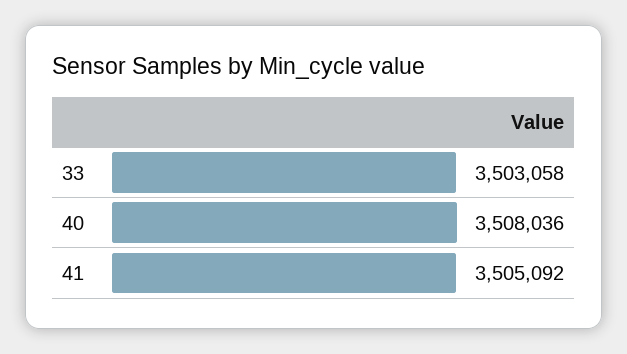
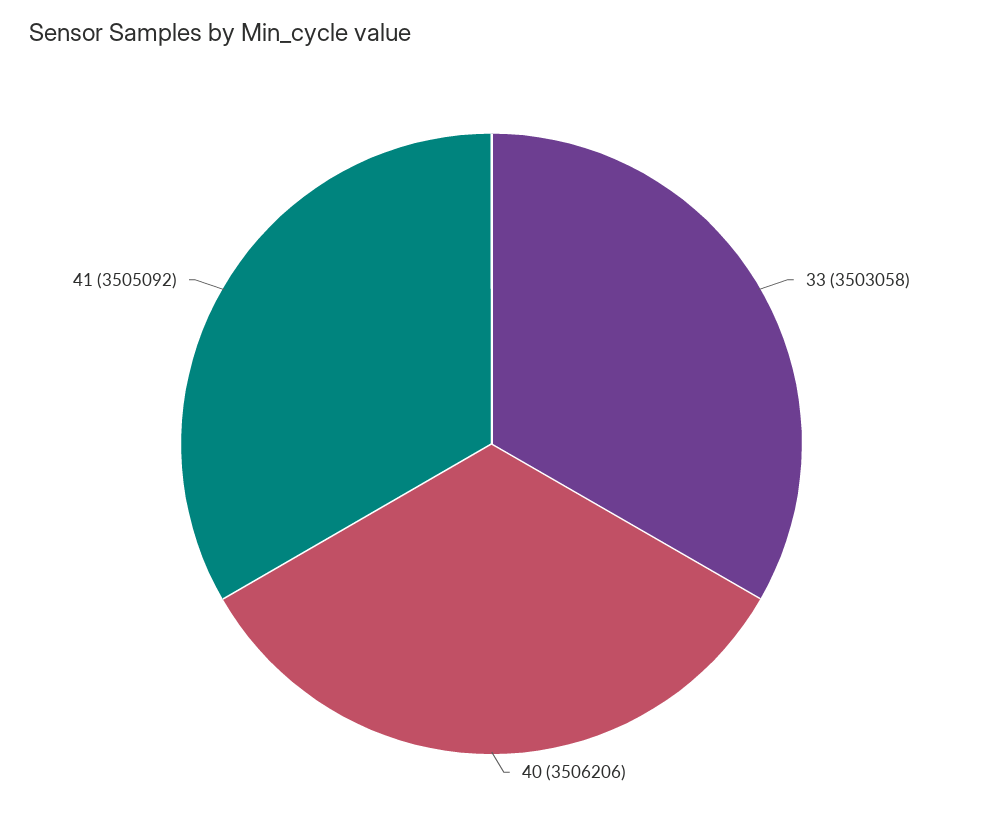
40: 3508036 -> 3506206

